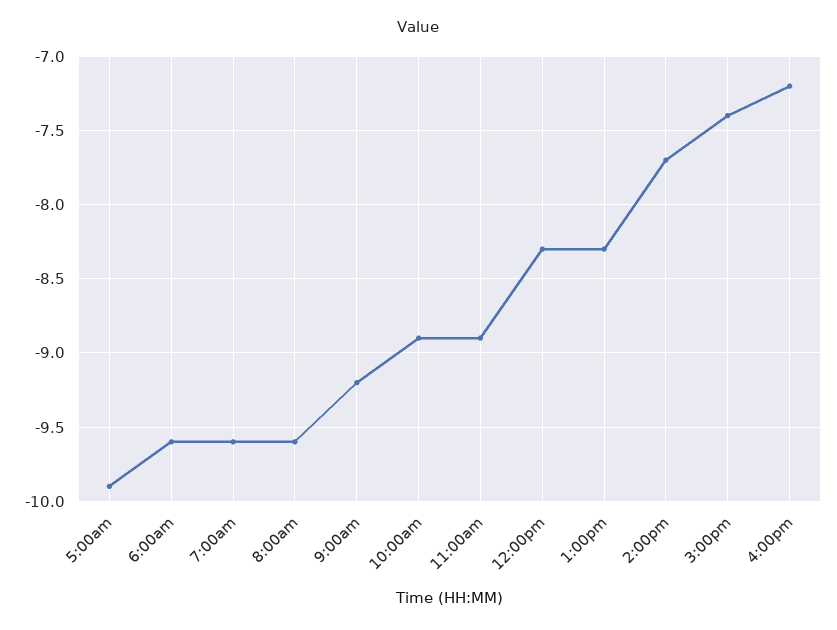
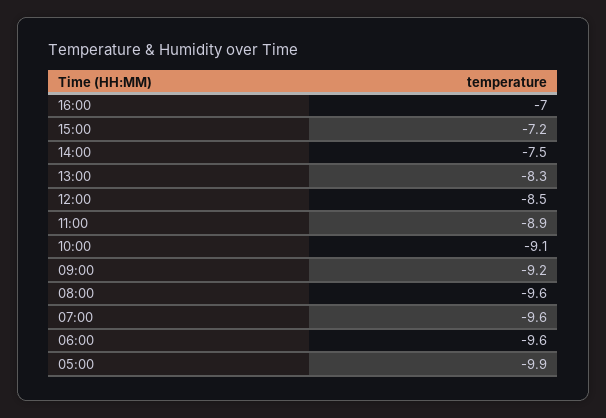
10:00am: -8.9 -> -9.1
12:00pm: -8.3 -> -8.5
2:00pm: -7.7 -> -7.5
3:00pm: -7.4 -> -7.2
4:00pm: -7.2 -> -7

